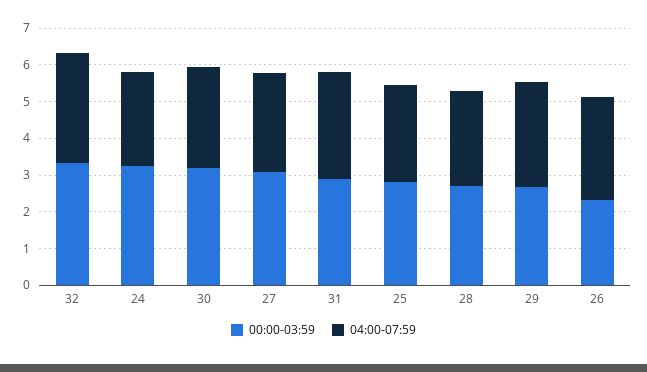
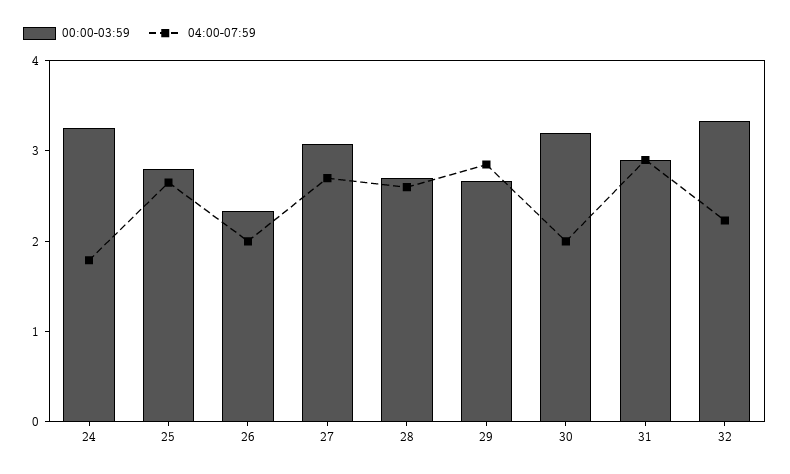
04:00-07:59, 32: 3 -> 2.2
04:00-07:59, 24: 2.5 -> 1.8
04:00-07:59, 30: 2.75 -> 2
04:00-07:59, 26: 2.75 -> 2

